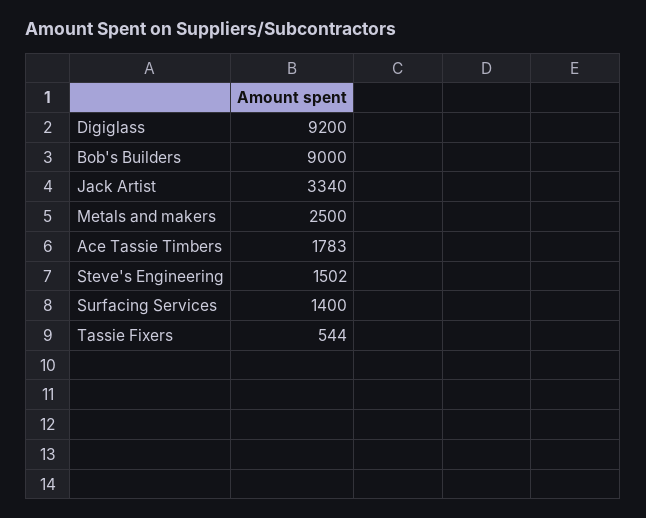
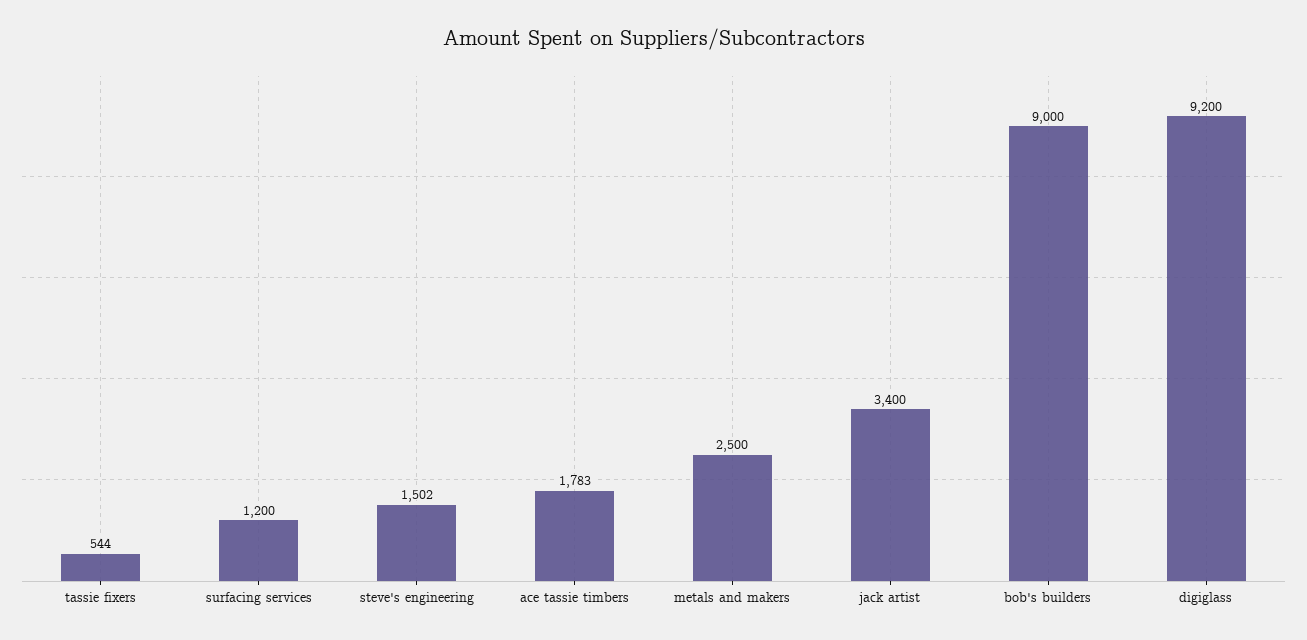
Jack Artist: 3340 -> 3400
Surfacing Services: 1400 -> 1200

